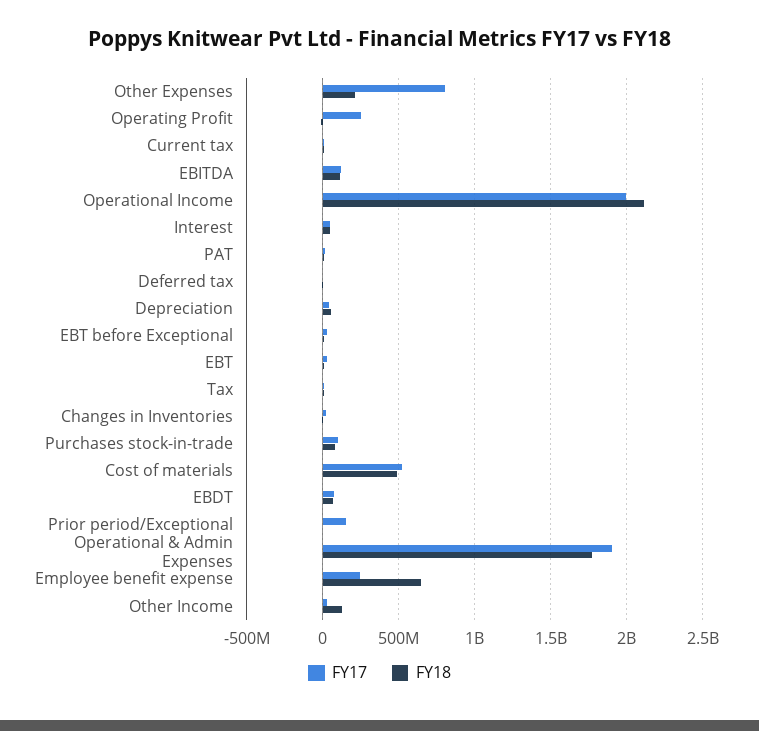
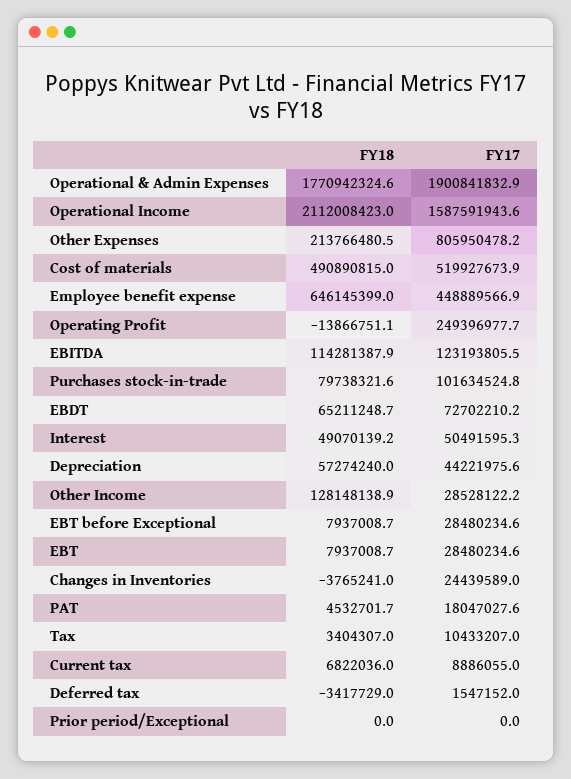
FY17, Operational Income: 2000000000 -> 1587591943.6
FY17, Prior period/Exceptional: 150000000 -> 0
FY17, Employee benefit expense: 250000000 -> 448889566.9

